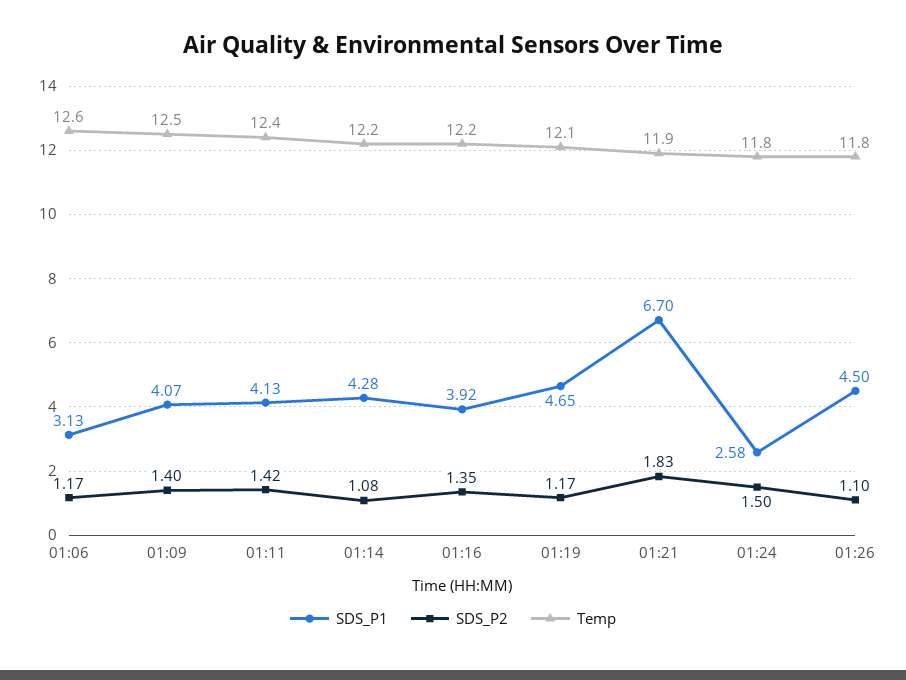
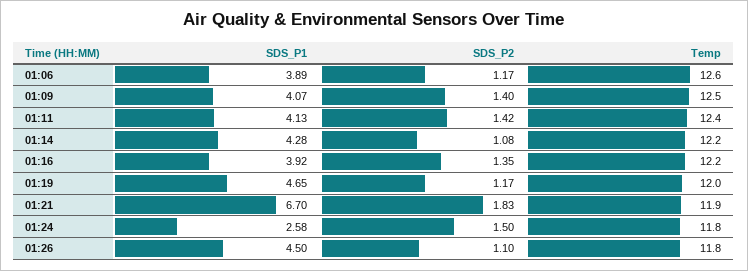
SDS_P1, 01:06: 3.13 -> 3.89
Temp, 01:19: 12.1 -> 12

